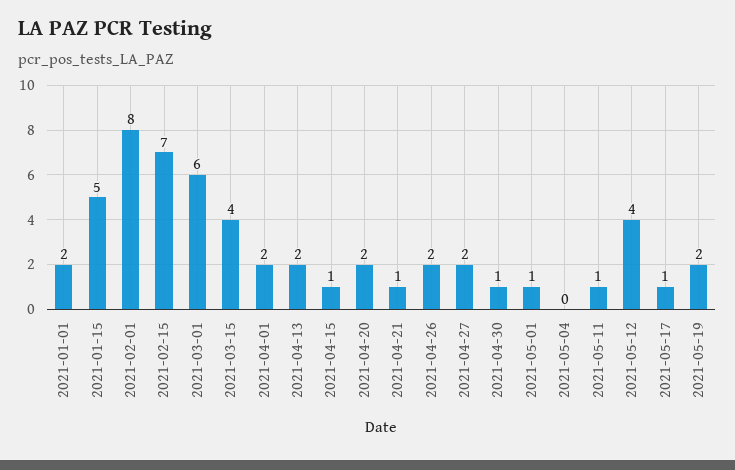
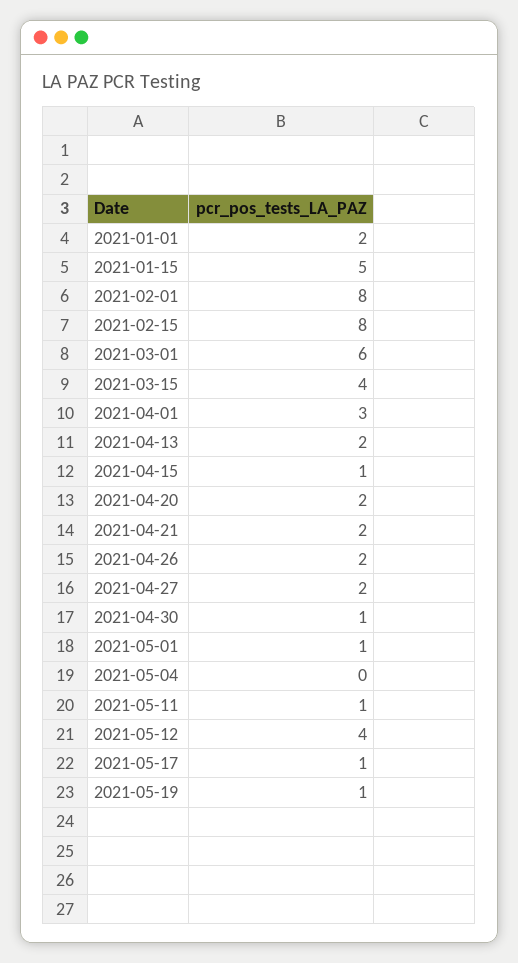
2021-02-15: 7 -> 8
2021-04-01: 2 -> 3
2021-04-21: 1 -> 2
2021-05-19: 2 -> 1

